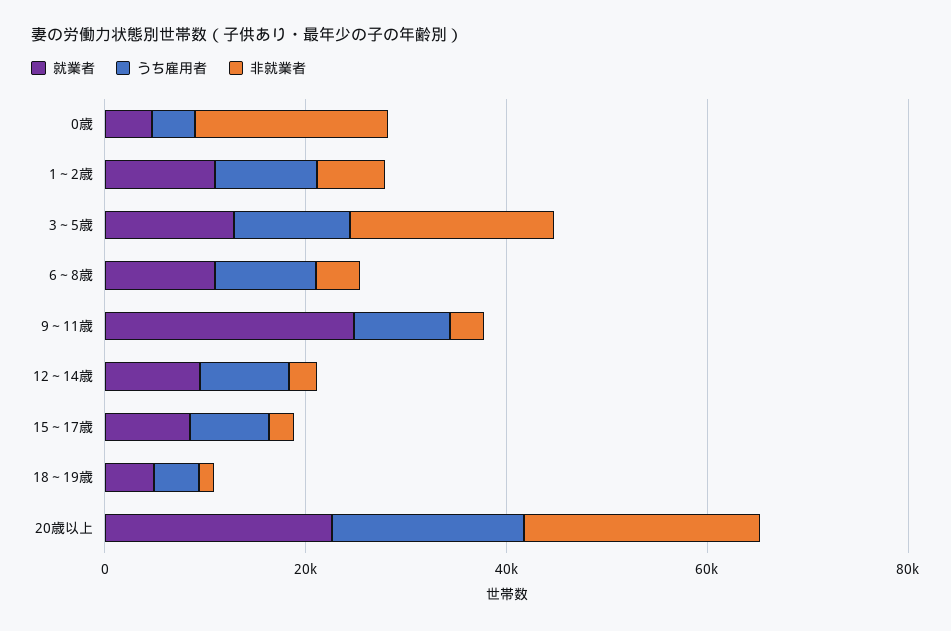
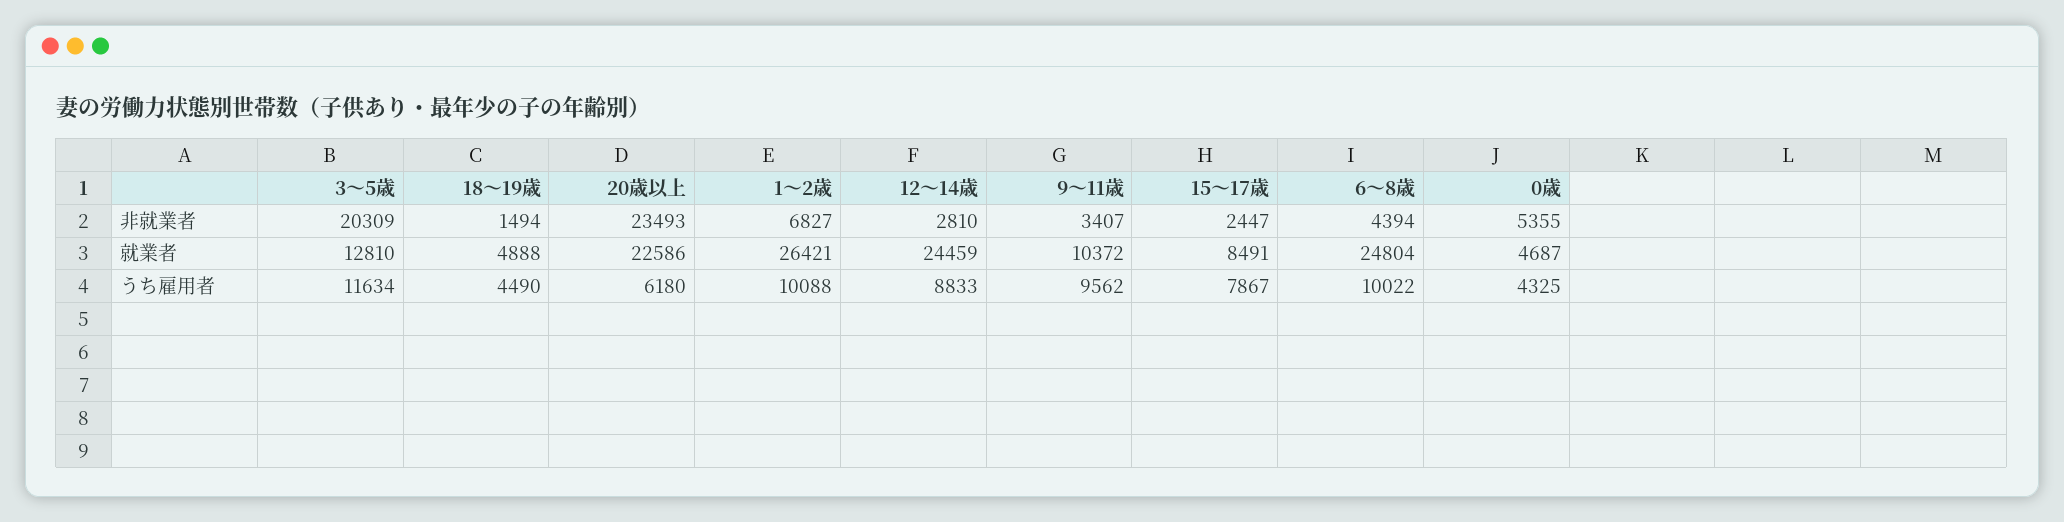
非就業者, 0歳: 20000 -> 5355
就業者, 1～2歳: 10000 -> 26421
就業者, 6～8歳: 10000 -> 24804
就業者, 9～11歳: 25000 -> 10372
就業者, 12～14歳: 10000 -> 24459
うち雇用者, 20歳以上: 20000 -> 6180

